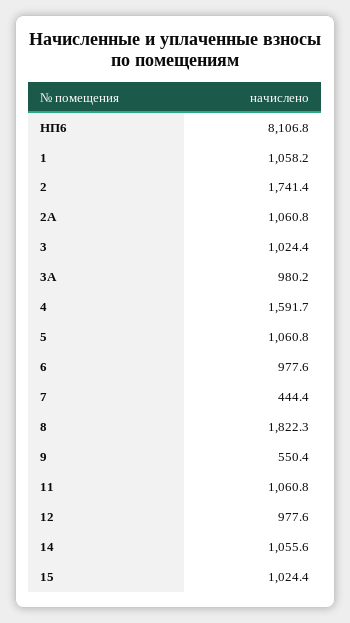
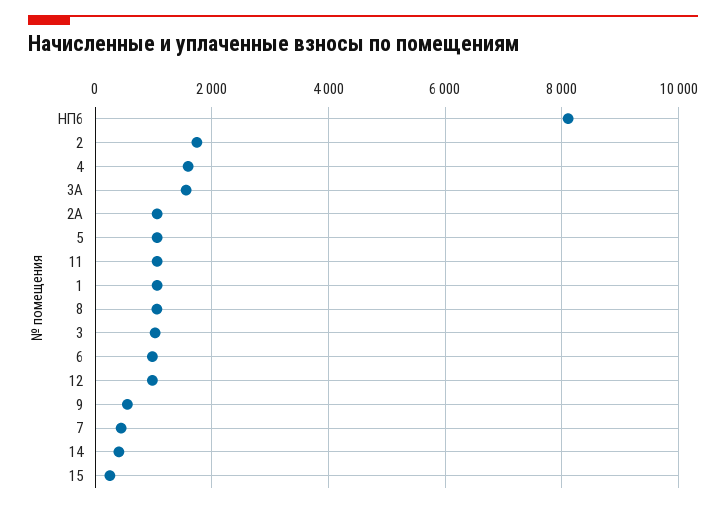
3А: 980.2 -> 1600
8: 1822.3 -> 1000
14: 1055.6 -> 400
15: 1024.4 -> 200

